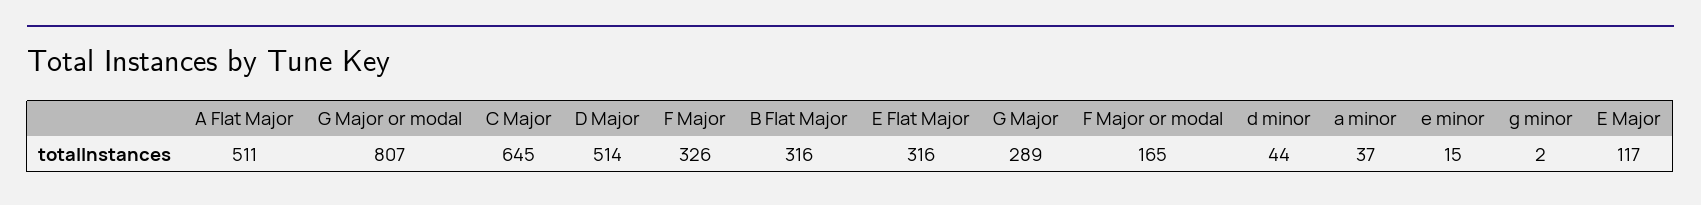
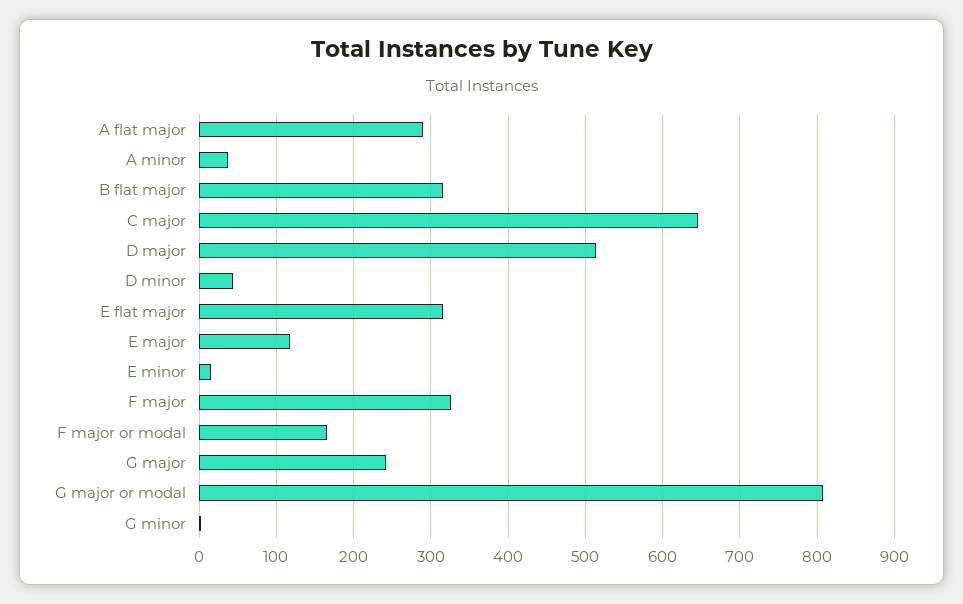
A Flat Major: 511 -> 290
G Major: 289 -> 240

